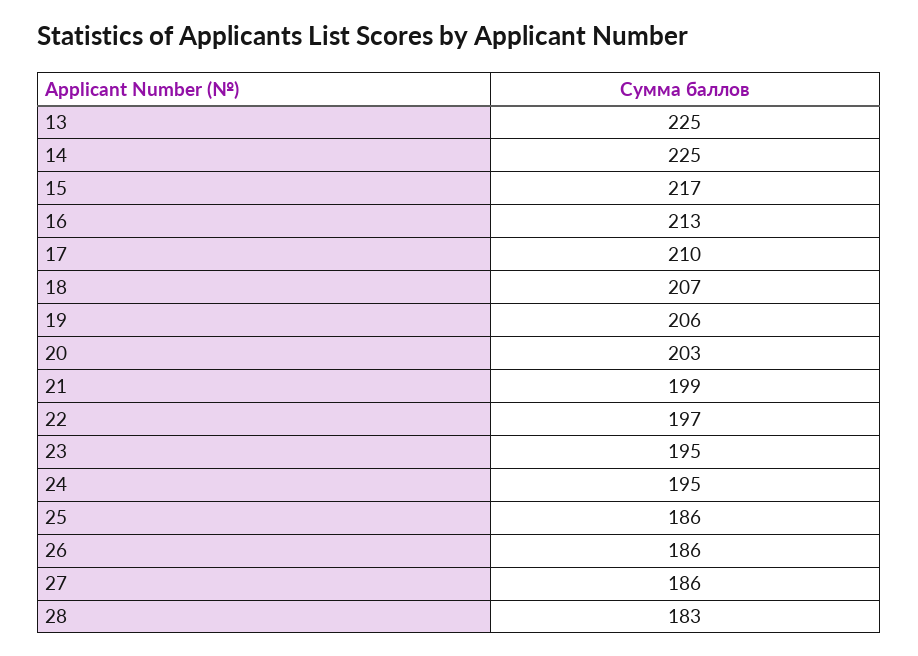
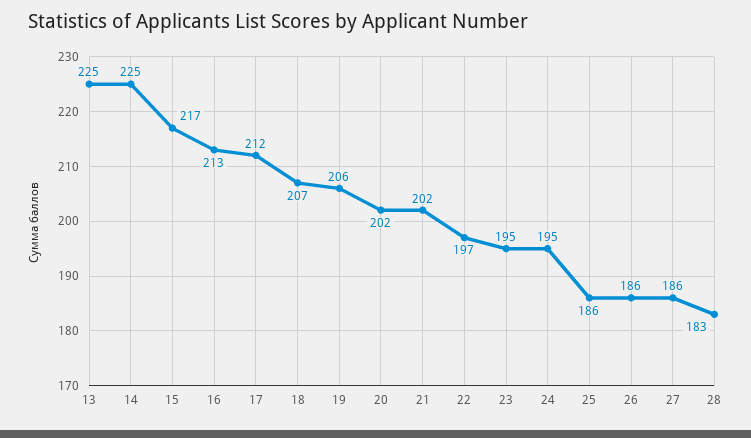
17: 210 -> 212
20: 203 -> 202
21: 199 -> 202

